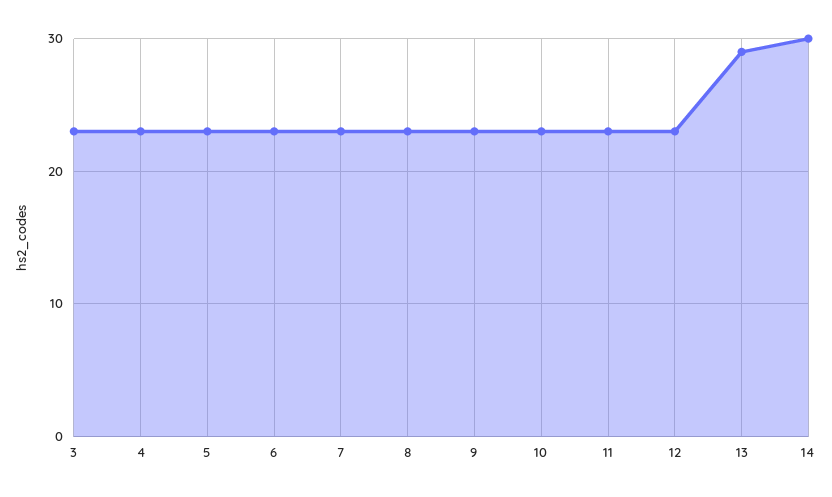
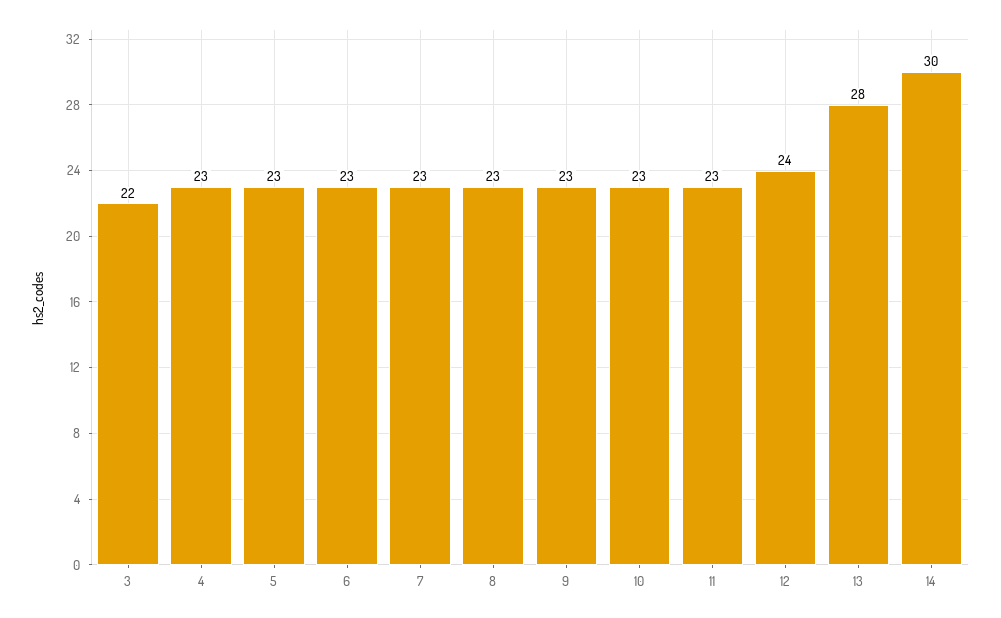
3: 23 -> 22
12: 23 -> 24
13: 29 -> 28

